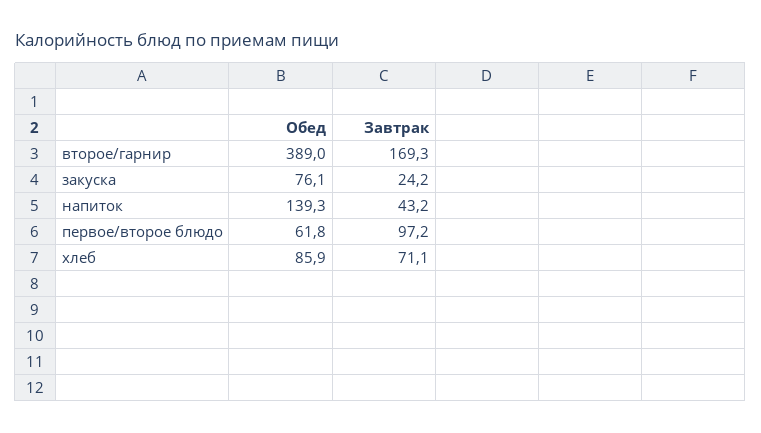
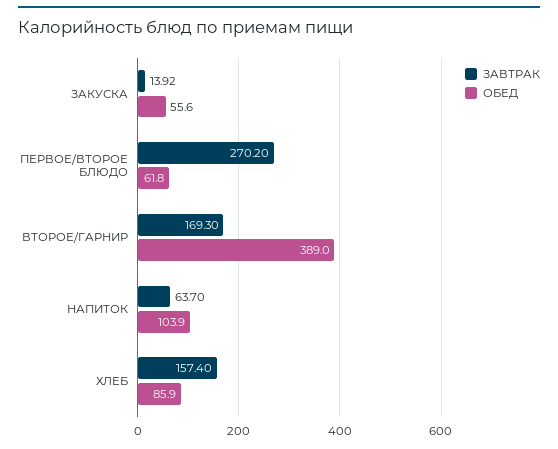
Обед, закуска: 76.1 -> 55.6
Завтрак, закуска: 24.2 -> 13.92
Обед, напиток: 139.3 -> 103.9
Завтрак, напиток: 43.2 -> 63.7
Завтрак, первое/второе блюдо: 97.2 -> 270.2
Завтрак, хлеб: 71.1 -> 157.4

